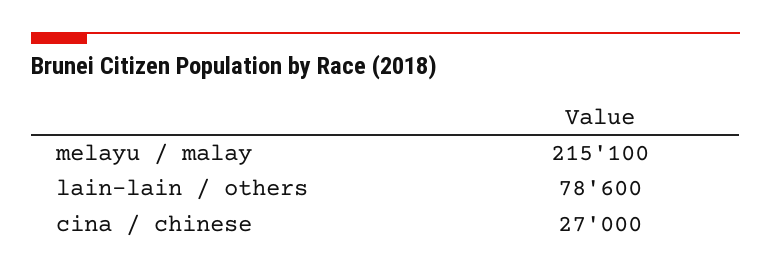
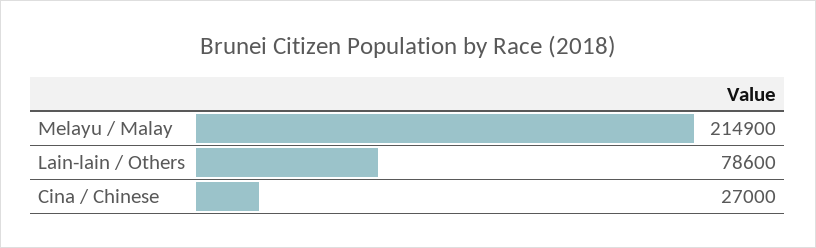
melayu / malay: 215100 -> 214900

